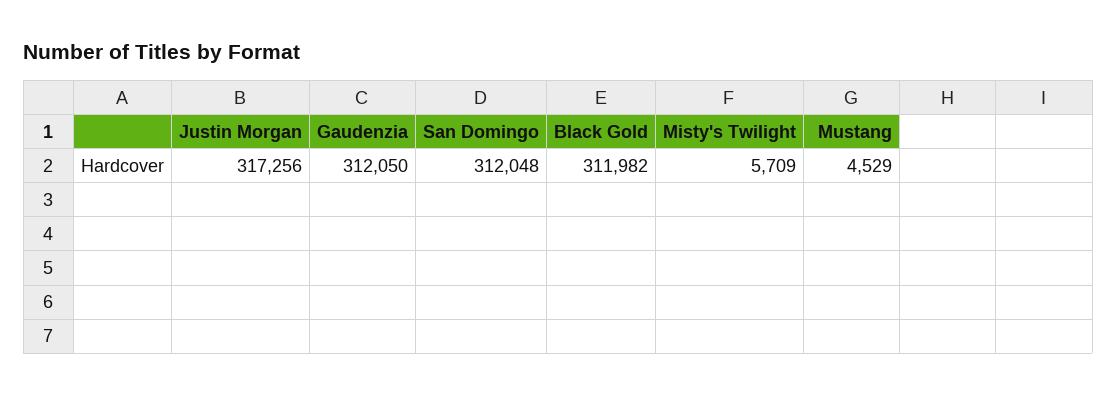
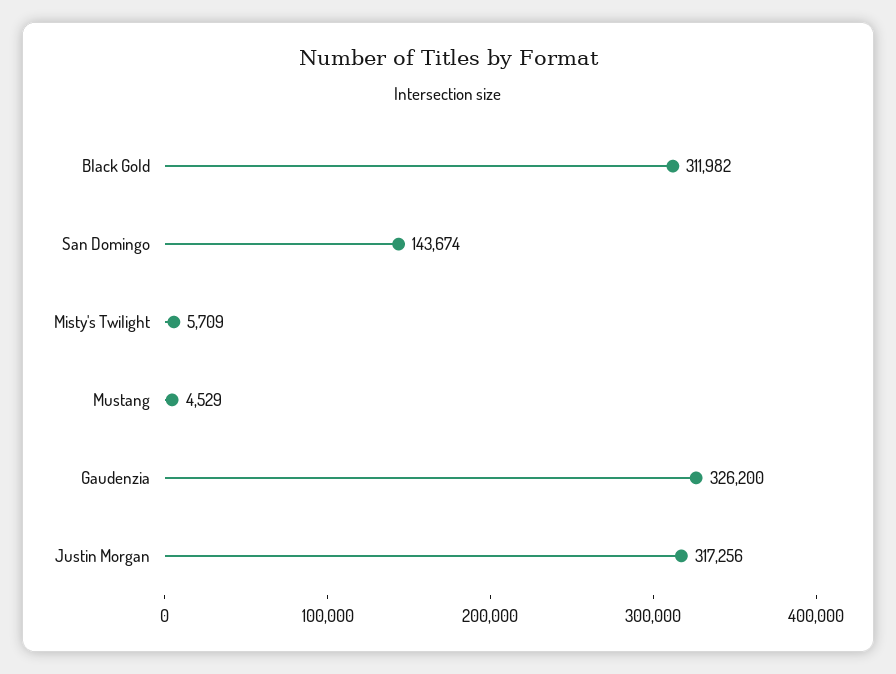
Gaudenzia: 312050 -> 326200
San Domingo: 312048 -> 143674

